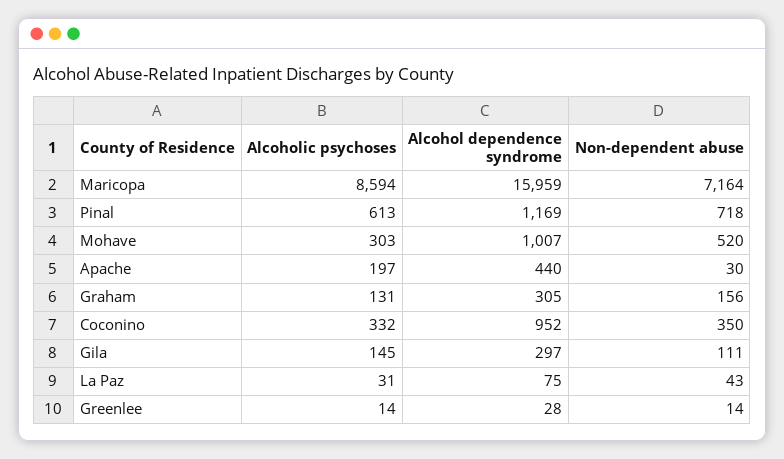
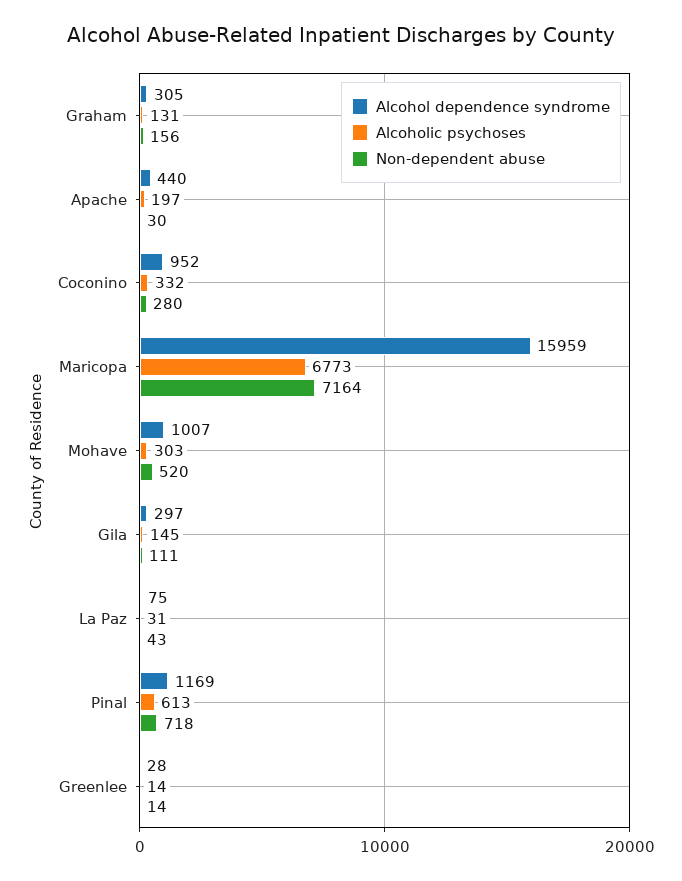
Alcoholic psychoses, Maricopa: 8594 -> 6773
Non-dependent abuse, Coconino: 350 -> 280

